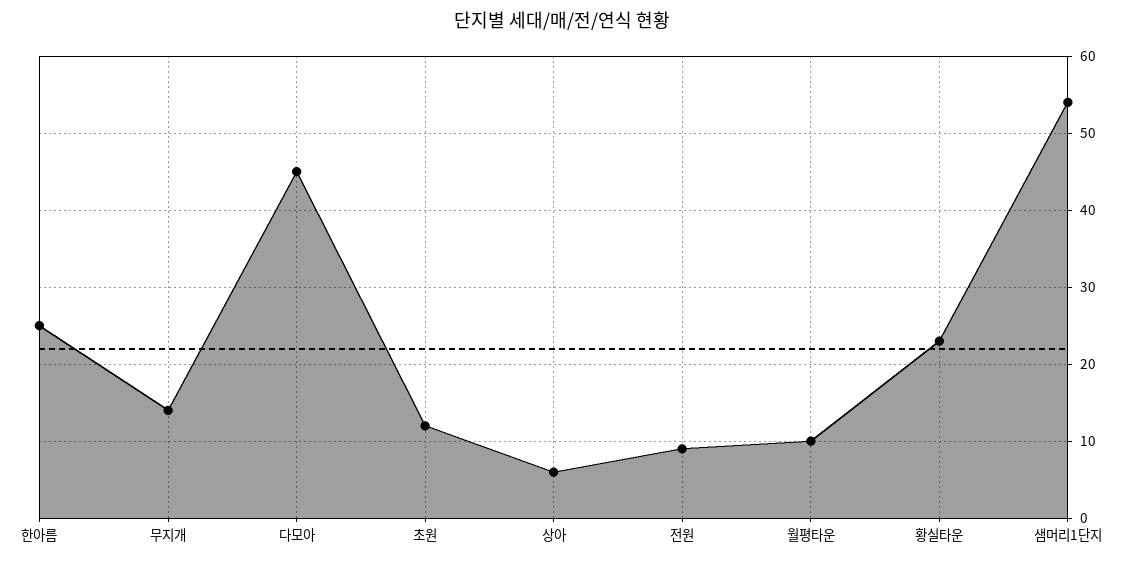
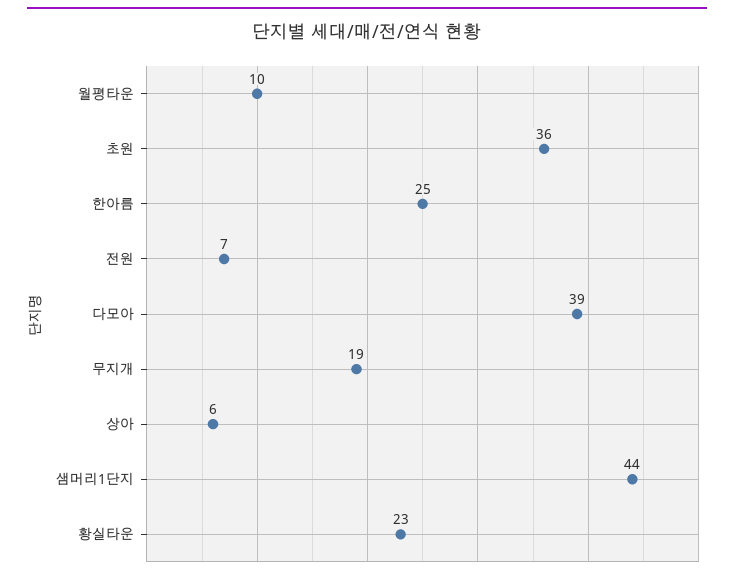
무지개: 14 -> 19
다모아: 45 -> 39
초원: 12 -> 36
전원: 9 -> 7
샘머리1단지: 54 -> 44

